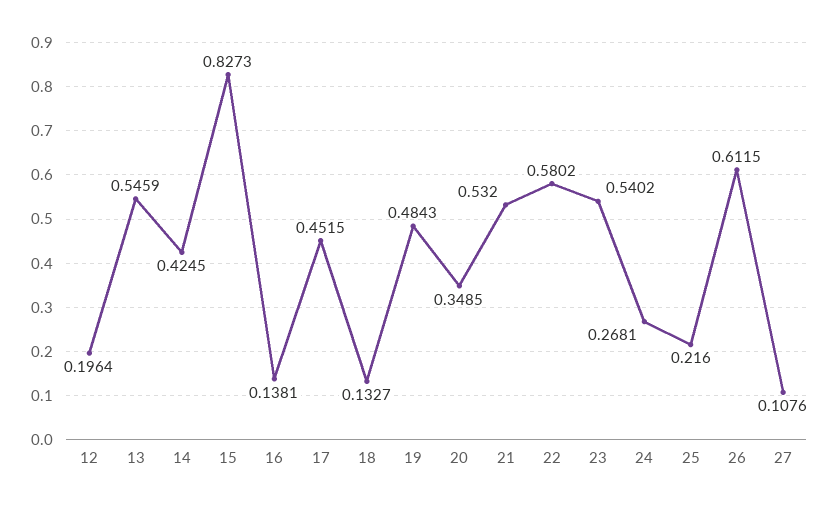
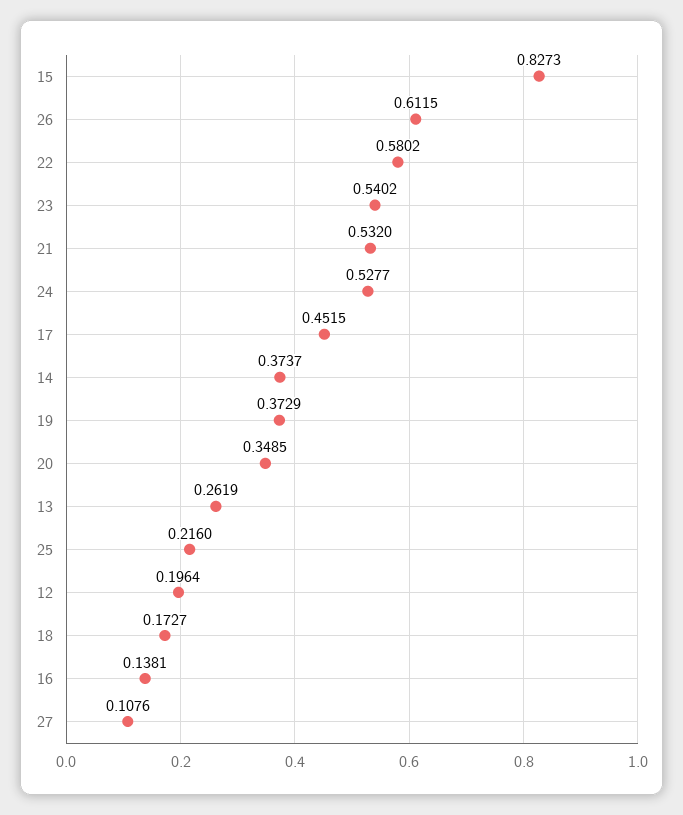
13: 0.5459 -> 0.2619
14: 0.4245 -> 0.3737
18: 0.1327 -> 0.1727
19: 0.4843 -> 0.3729
24: 0.2681 -> 0.5277

